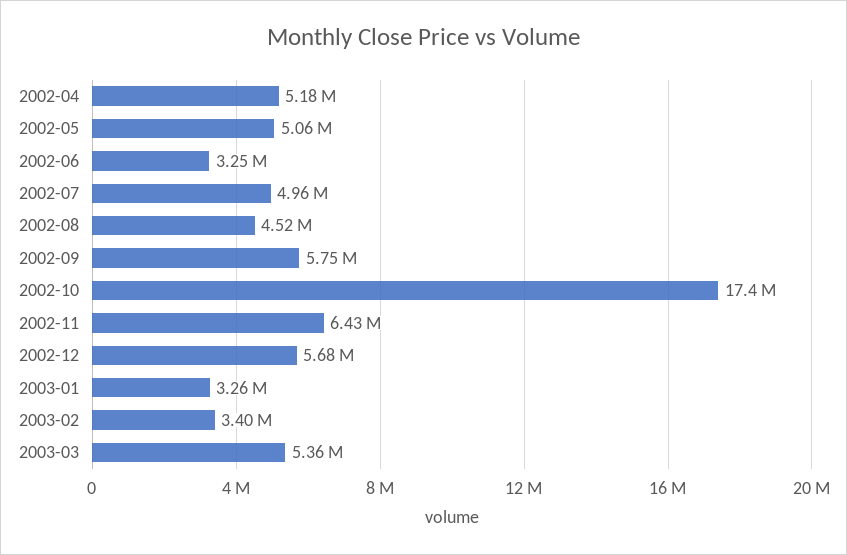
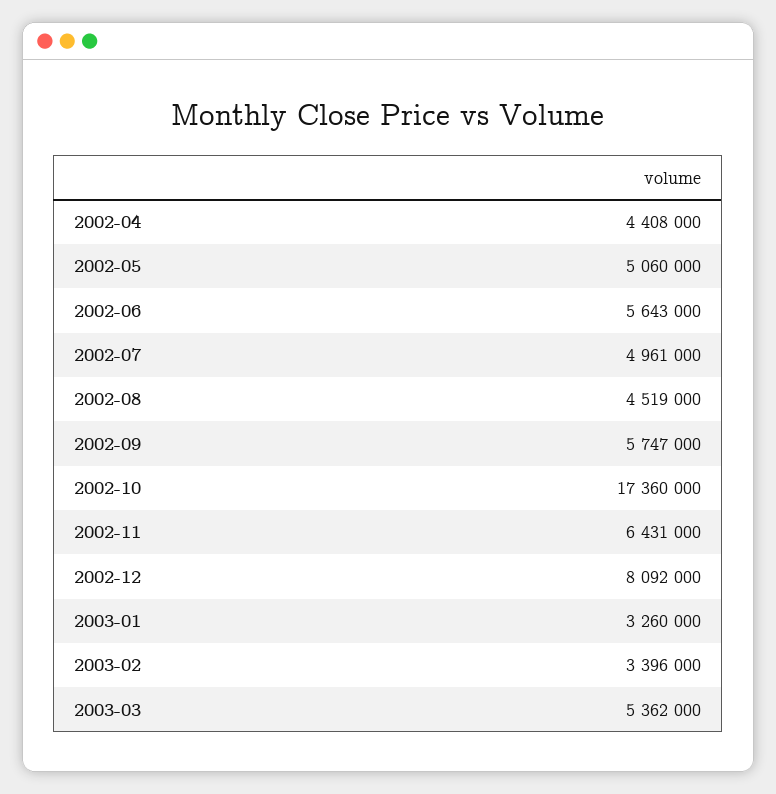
2002-04: 5180000 -> 4408000
2002-06: 3250000 -> 5643000
2002-12: 5680000 -> 8092000

